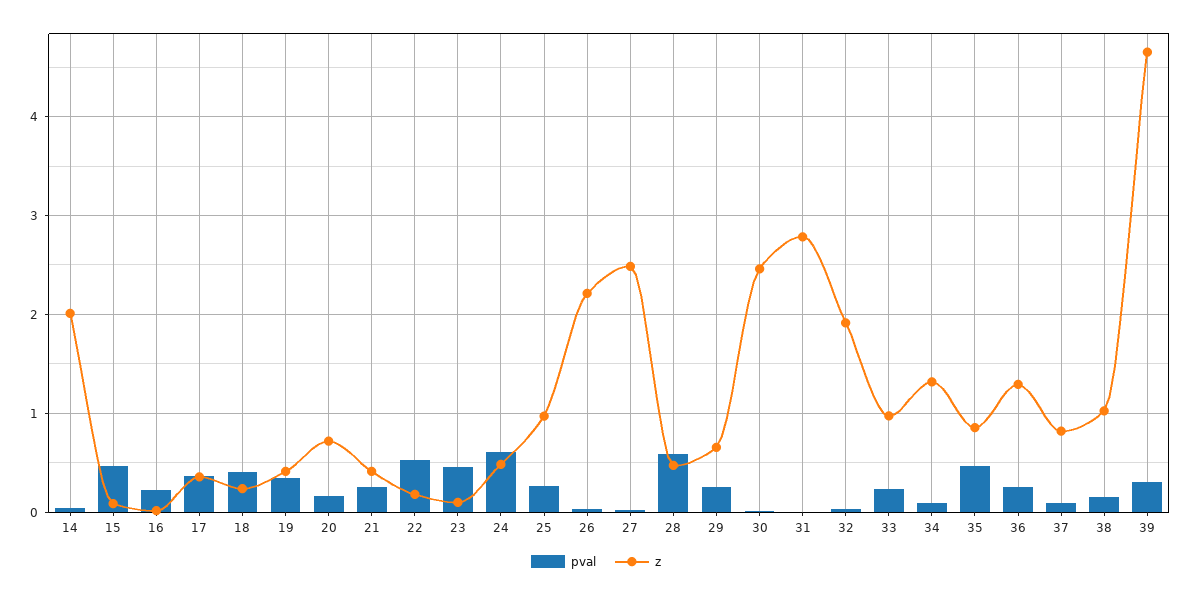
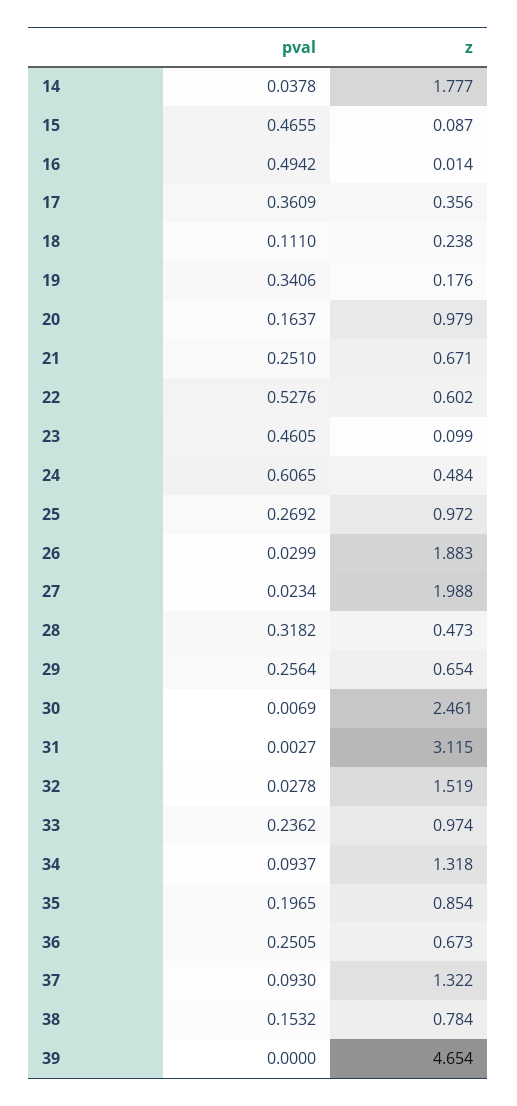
z, 14: 2 -> 1.777
pval, 16: 0.2 -> 0.4942
pval, 18: 0.4 -> 0.111
z, 19: 0.4 -> 0.176
z, 20: 0.7 -> 0.979
z, 21: 0.4 -> 0.671
z, 22: 0.2 -> 0.602
z, 26: 2.2 -> 1.883
z, 27: 2.5 -> 1.988
pval, 28: 0.6 -> 0.3182
z, 31: 2.8 -> 3.115
z, 32: 1.9 -> 1.519
pval, 35: 0.5 -> 0.1965
z, 36: 1.3 -> 0.673
z, 37: 0.8 -> 1.322
z, 38: 1 -> 0.784
pval, 39: 0.3 -> 0

